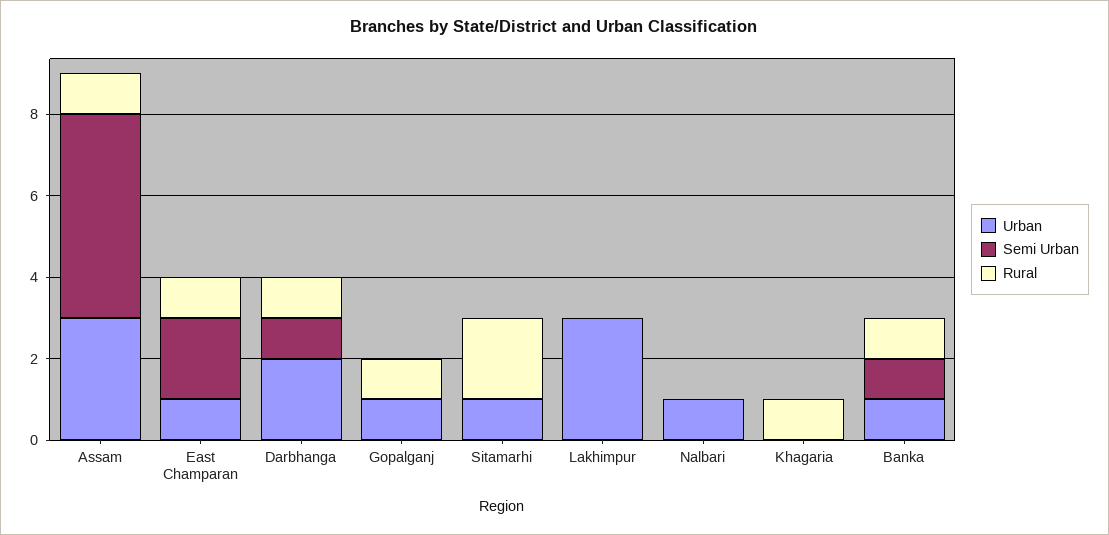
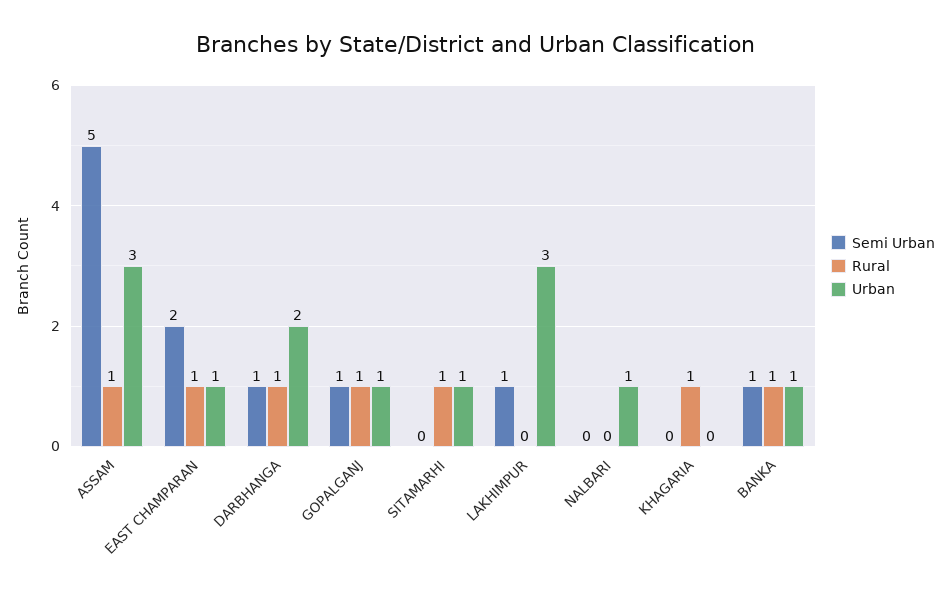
Semi Urban, Gopalganj: 0 -> 1
Rural, Sitamarhi: 2 -> 1
Semi Urban, Lakhimpur: 0 -> 1

